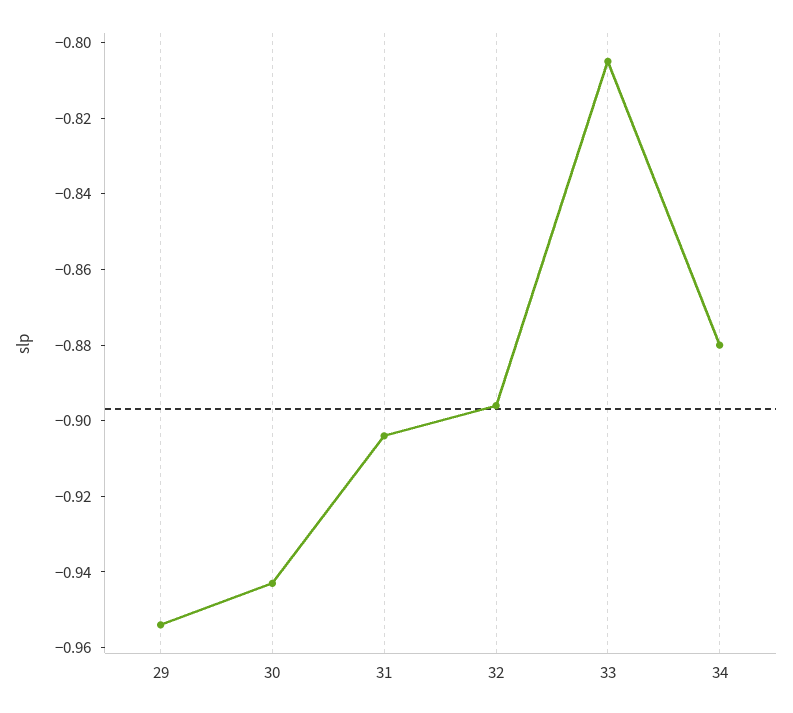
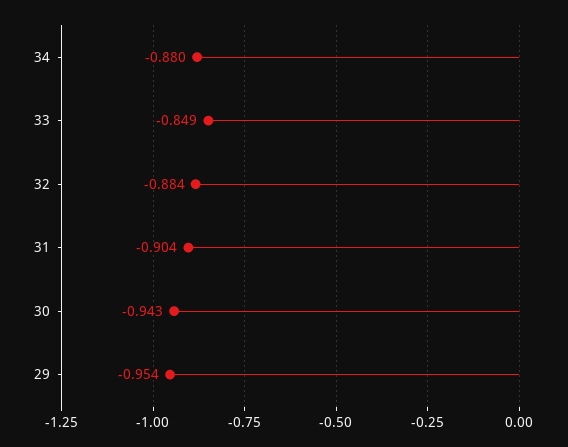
32: -0.895 -> -0.884
33: -0.805 -> -0.849

